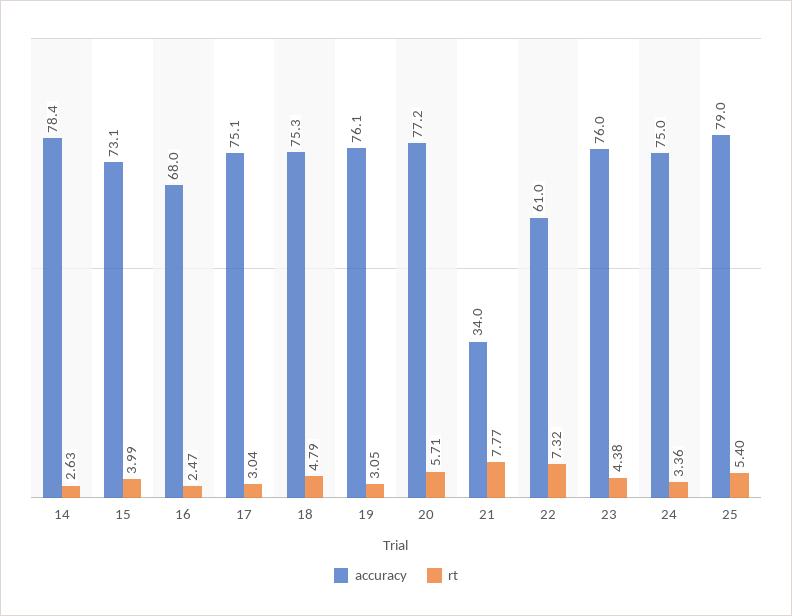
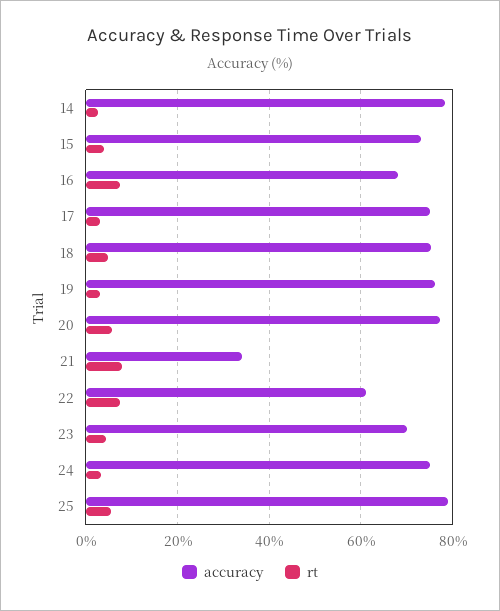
rt, 16: 2.47 -> 8
accuracy, 23: 76 -> 70

